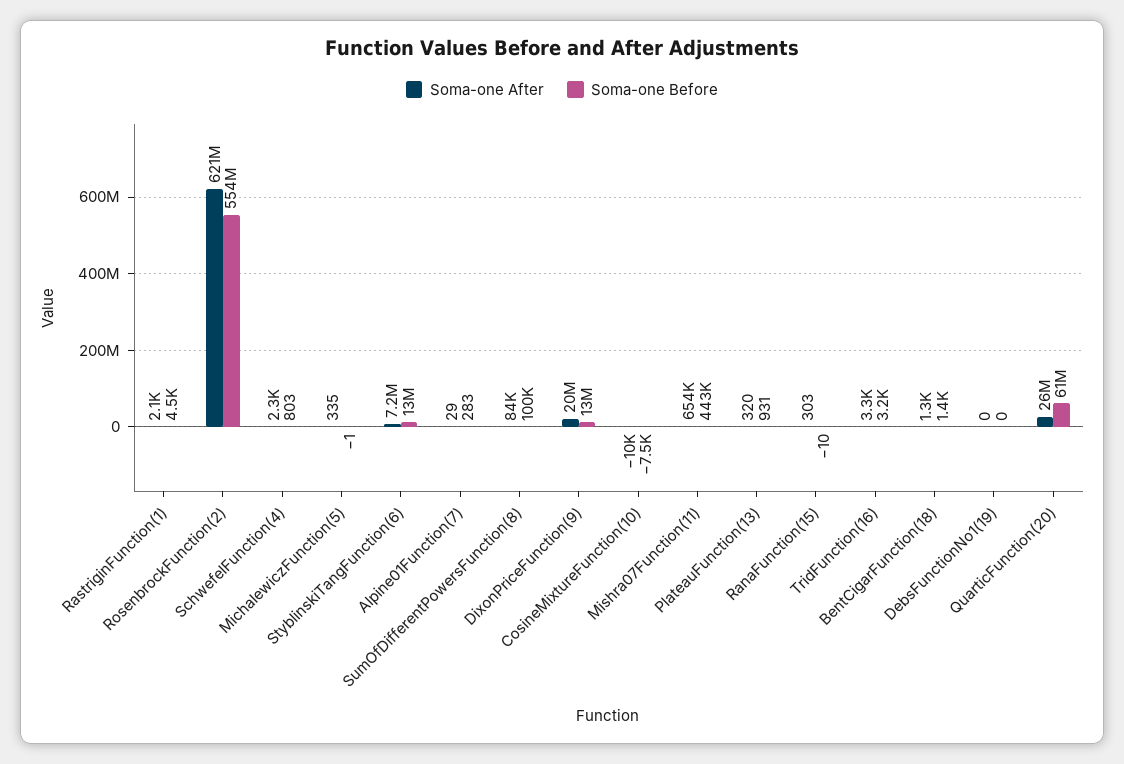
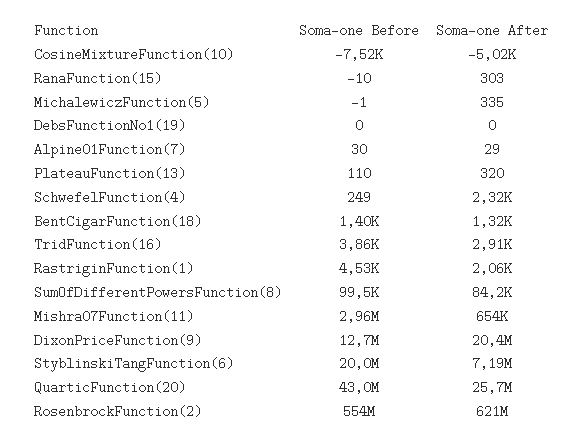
Soma-one Before, SchwefelFunction(4): 803 -> 249
Soma-one Before, StyblinskiTangFunction(6): 13000000 -> 20000000
Soma-one Before, Alpine01Function(7): 283 -> 30
Soma-one After, CosineMixtureFunction(10): -10000 -> -5020
Soma-one Before, Mishra07Function(11): 443000 -> 2960000
Soma-one Before, PlateauFunction(13): 931 -> 110
Soma-one After, TridFunction(16): 3300 -> 2910
Soma-one Before, TridFunction(16): 3200 -> 3860
Soma-one Before, QuarticFunction(20): 61000000 -> 43000000

